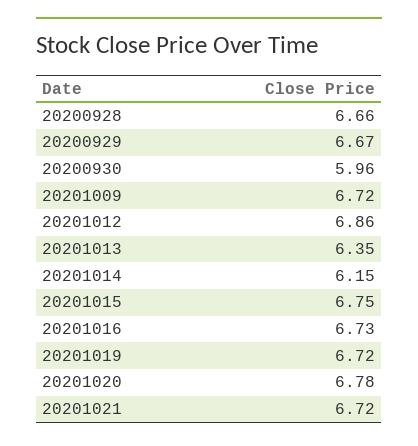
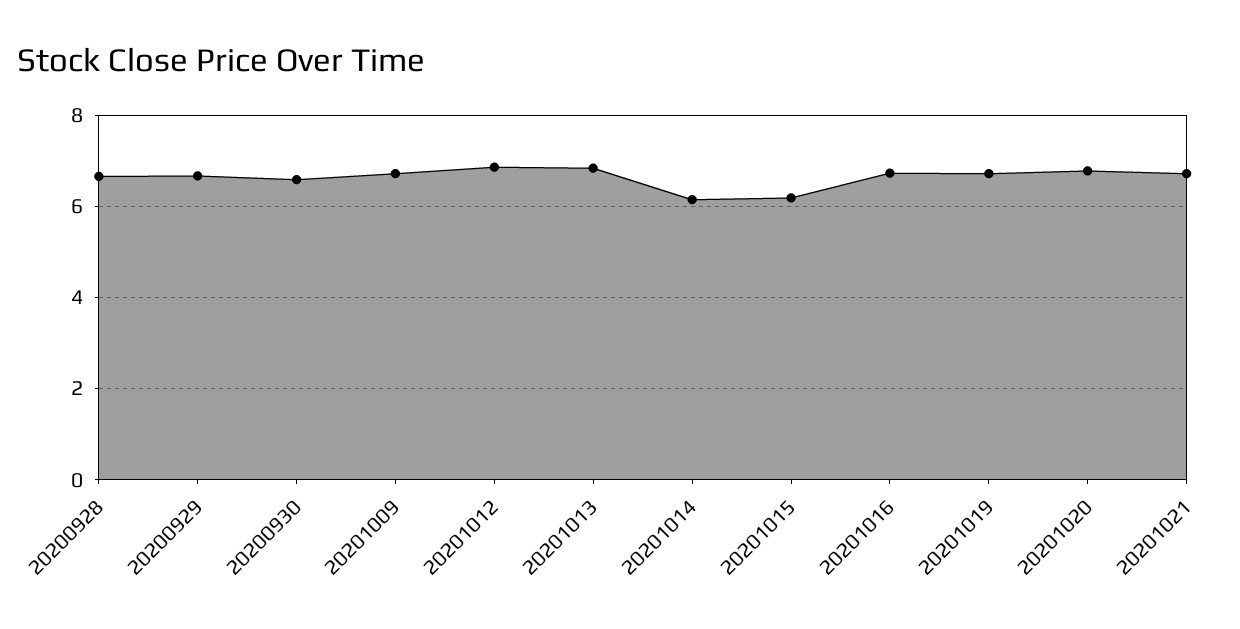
20200930: 5.96 -> 6.6
20201013: 6.35 -> 6.8
20201015: 6.75 -> 6.2

